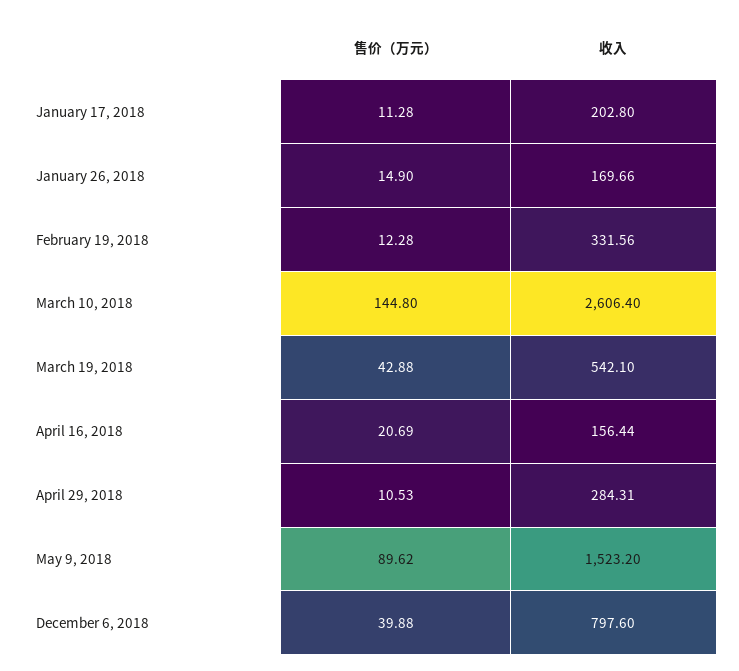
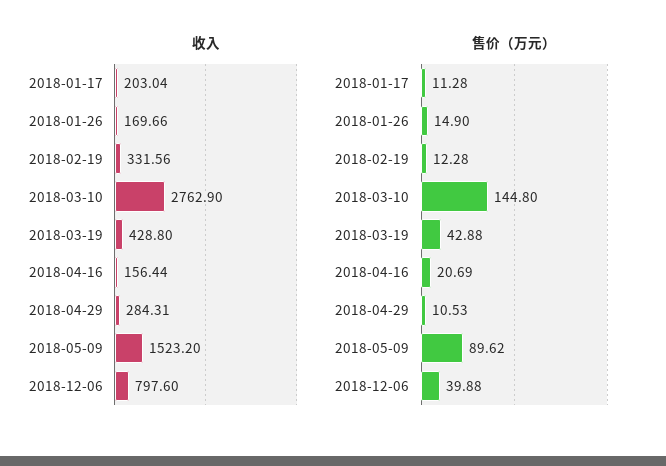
收入, January 17, 2018: 202.8 -> 203.04
收入, March 10, 2018: 2606.4 -> 2762.9
收入, March 19, 2018: 542.1 -> 428.8

